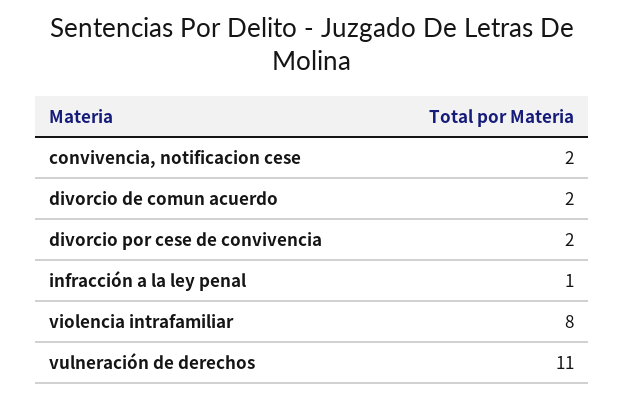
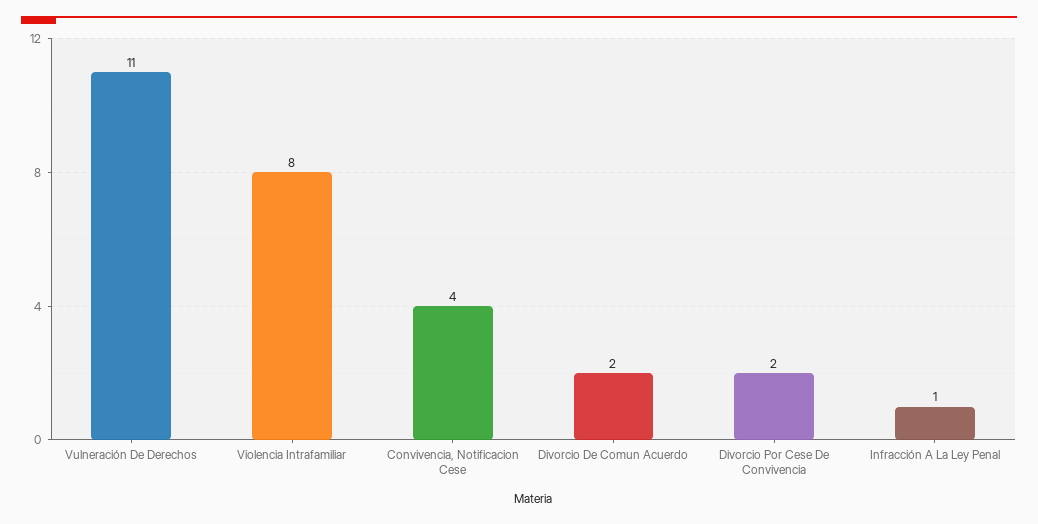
convivencia, notificacion cese: 2 -> 4

